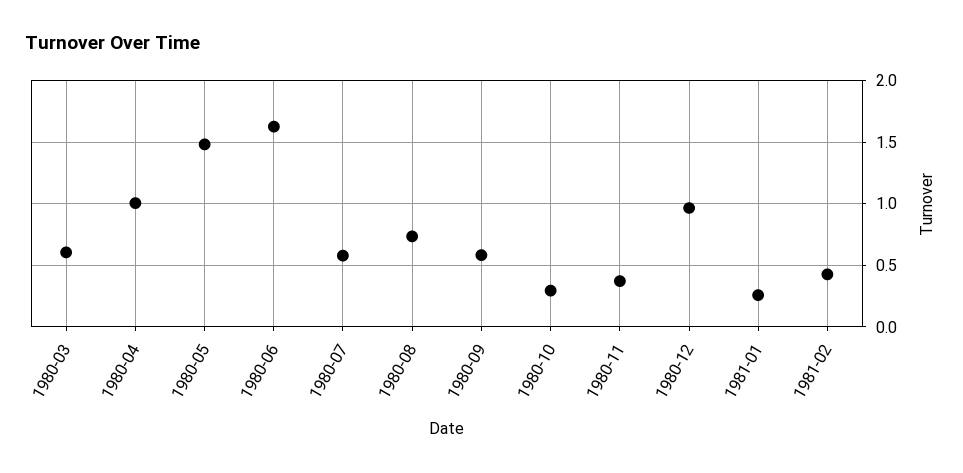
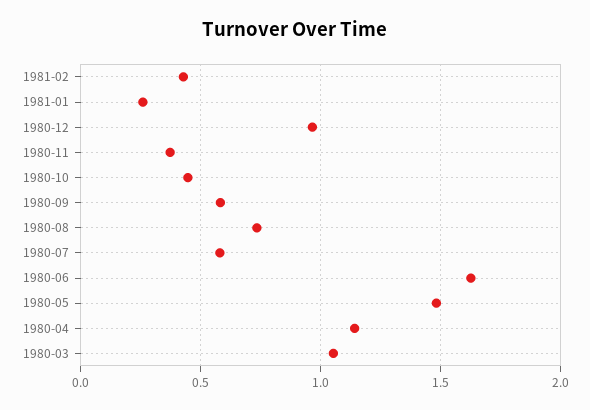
1980-03: 0.6 -> 1.05
1980-04: 1 -> 1.15
1980-10: 0.3 -> 0.45

